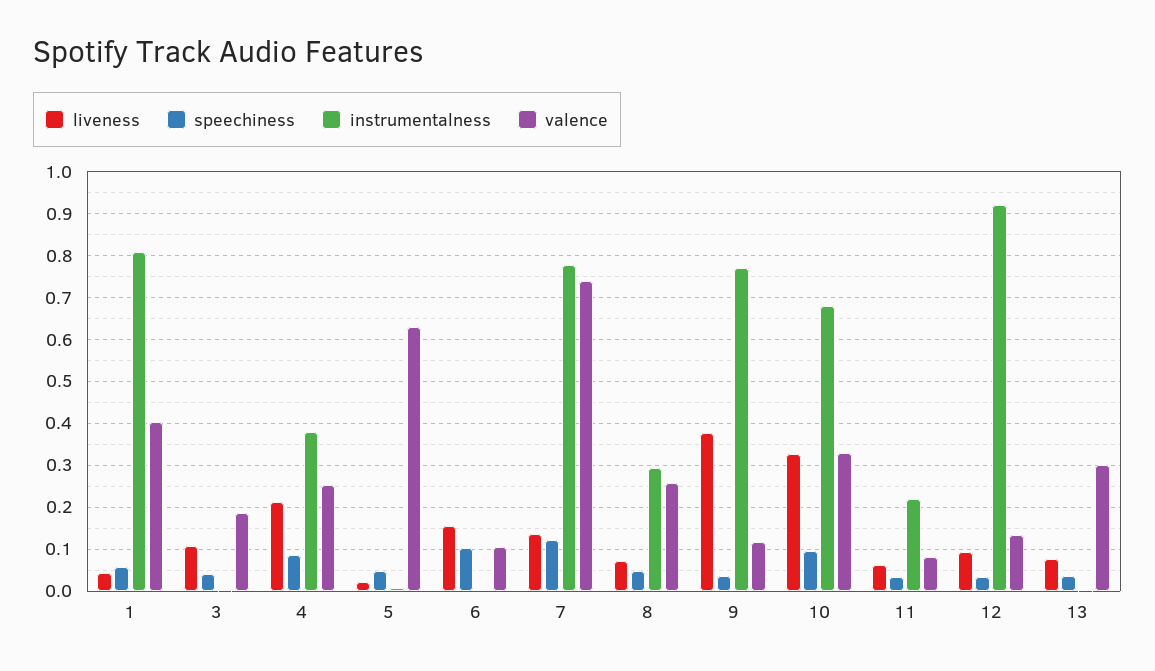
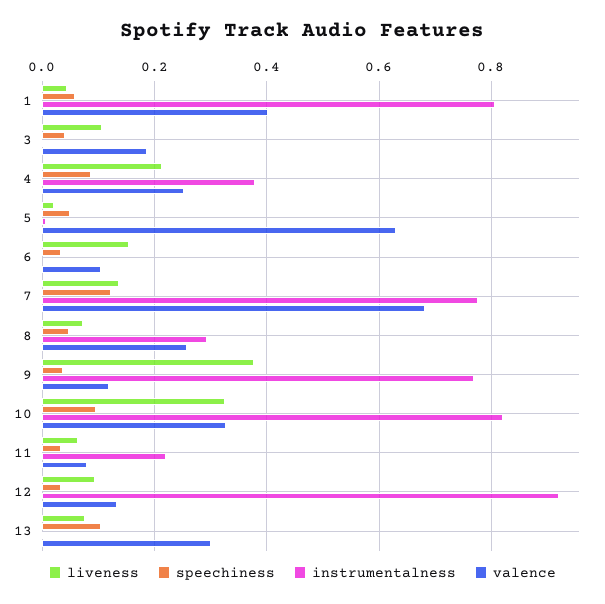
speechiness, 6: 0.1 -> 0.04
valence, 7: 0.74 -> 0.68
instrumentalness, 10: 0.68 -> 0.82
speechiness, 13: 0.04 -> 0.1

